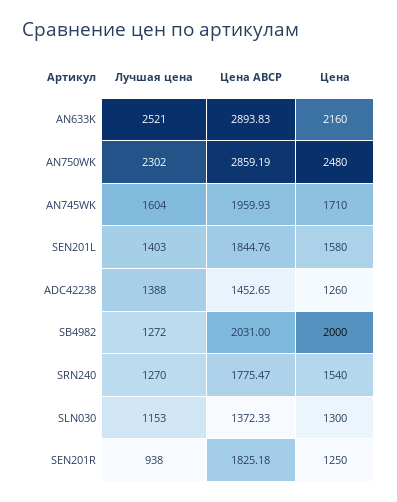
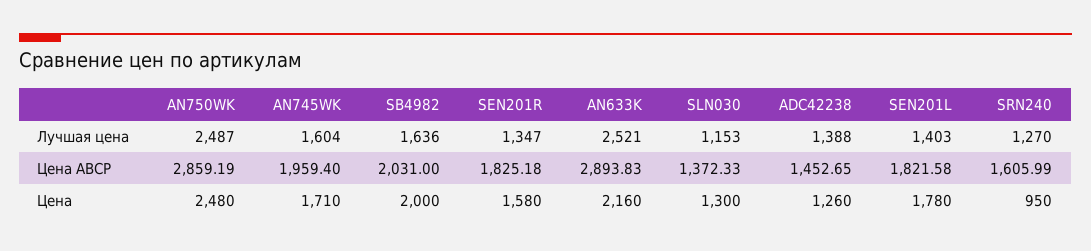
Лучшая цена, AN750WK: 2302 -> 2487
Цена ABCP, AN745WK: 1959.93 -> 1959.4
Цена ABCP, SEN201L: 1844.76 -> 1821.58
Цена, SEN201L: 1580 -> 1780
Лучшая цена, SB4982: 1272 -> 1636
Цена ABCP, SRN240: 1775.47 -> 1605.99
Цена, SRN240: 1540 -> 950
Лучшая цена, SEN201R: 938 -> 1347
Цена, SEN201R: 1250 -> 1580

